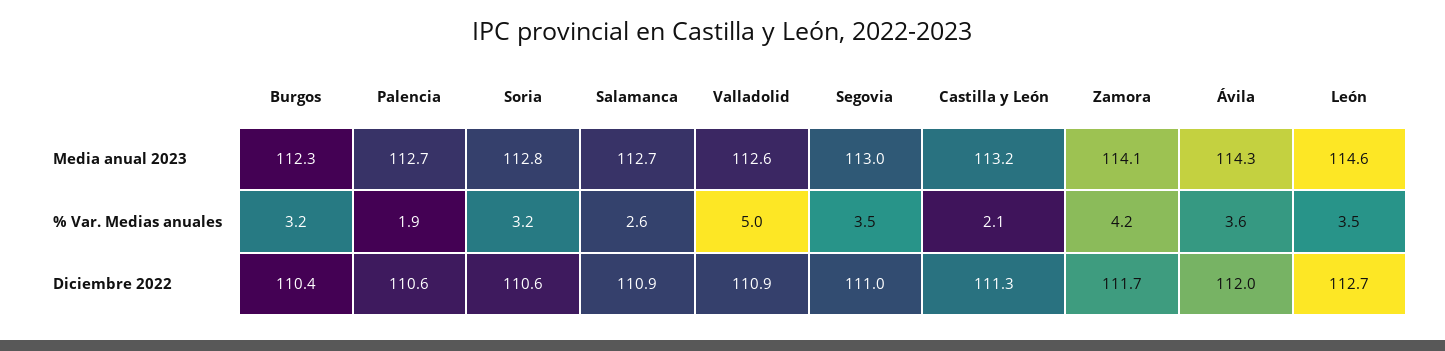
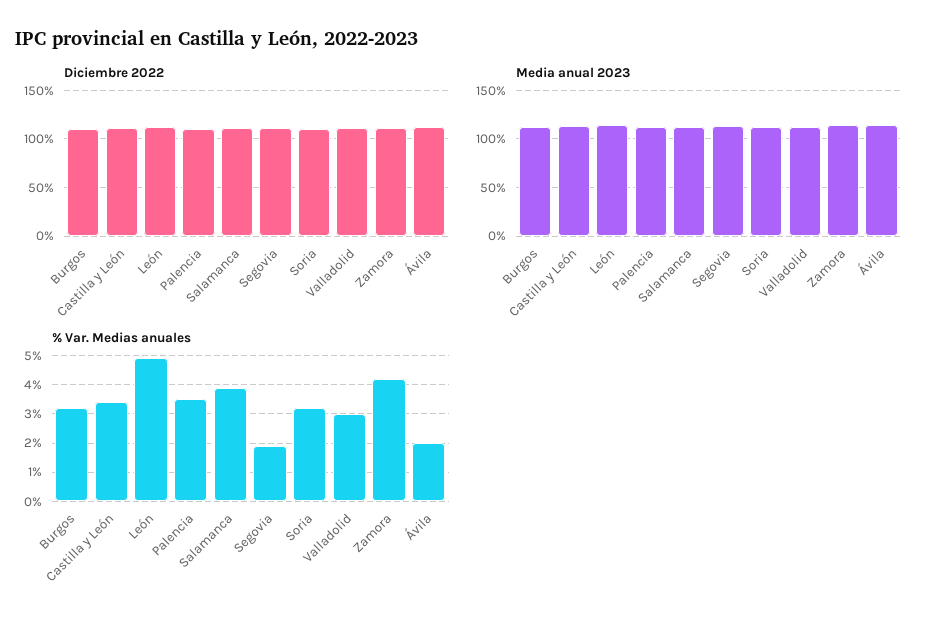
% Var. Medias anuales, Palencia: 1.9 -> 3.5
% Var. Medias anuales, Salamanca: 2.6 -> 4
% Var. Medias anuales, Valladolid: 5 -> 3
% Var. Medias anuales, Segovia: 3.5 -> 2
% Var. Medias anuales, Castilla y León: 2.1 -> 3.5
% Var. Medias anuales, Ávila: 3.6 -> 2
% Var. Medias anuales, León: 3.5 -> 5

